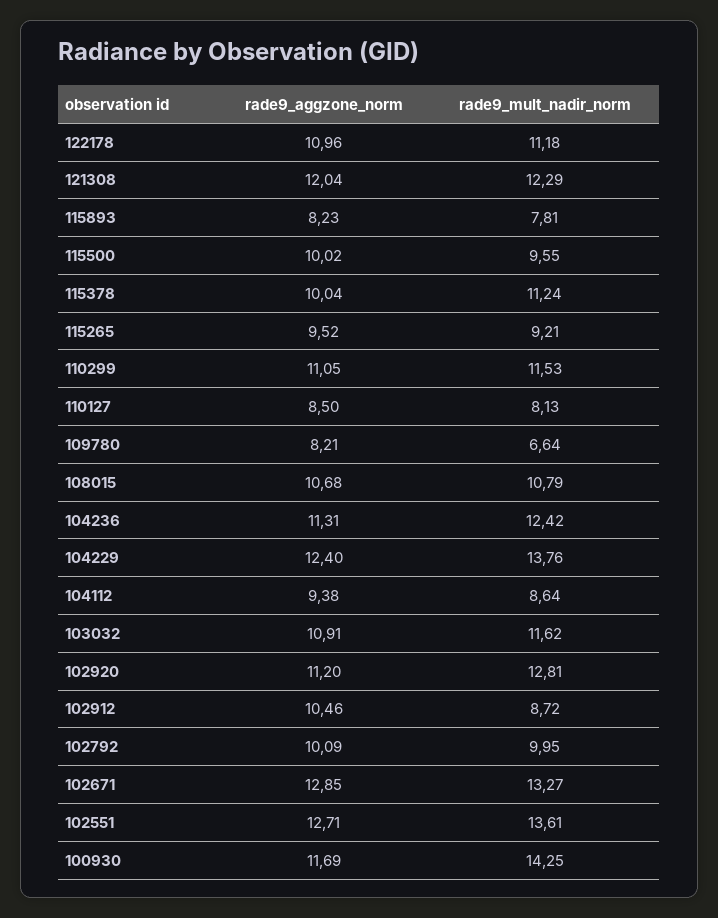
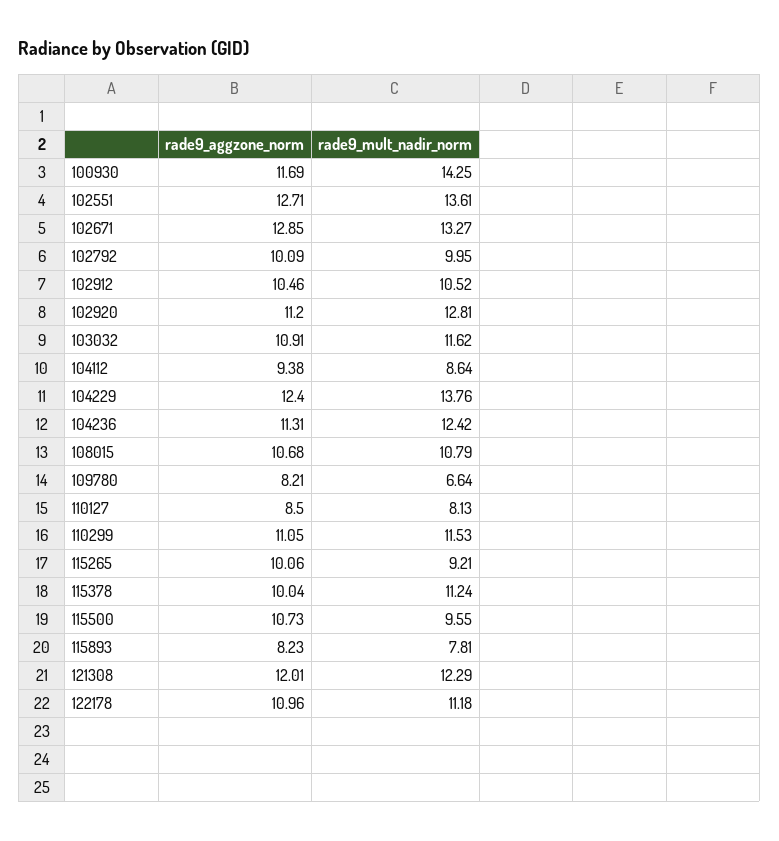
rade9_aggzone_norm, 121308: 12.04 -> 12.01
rade9_aggzone_norm, 115500: 10.02 -> 10.73
rade9_aggzone_norm, 115265: 9.52 -> 10.06
rade9_mult_nadir_norm, 102912: 8.72 -> 10.52

